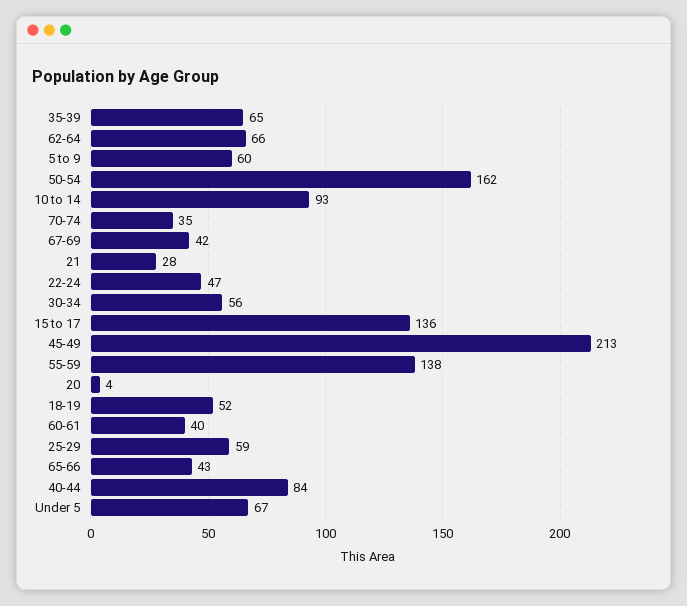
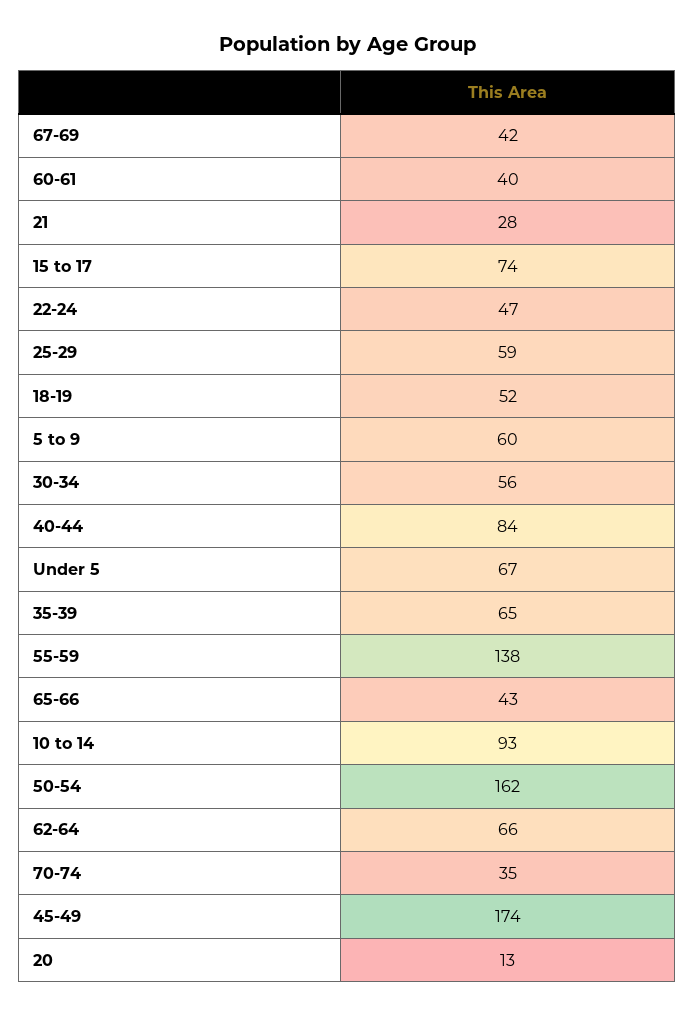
15 to 17: 136 -> 74
45-49: 213 -> 174
20: 4 -> 13

